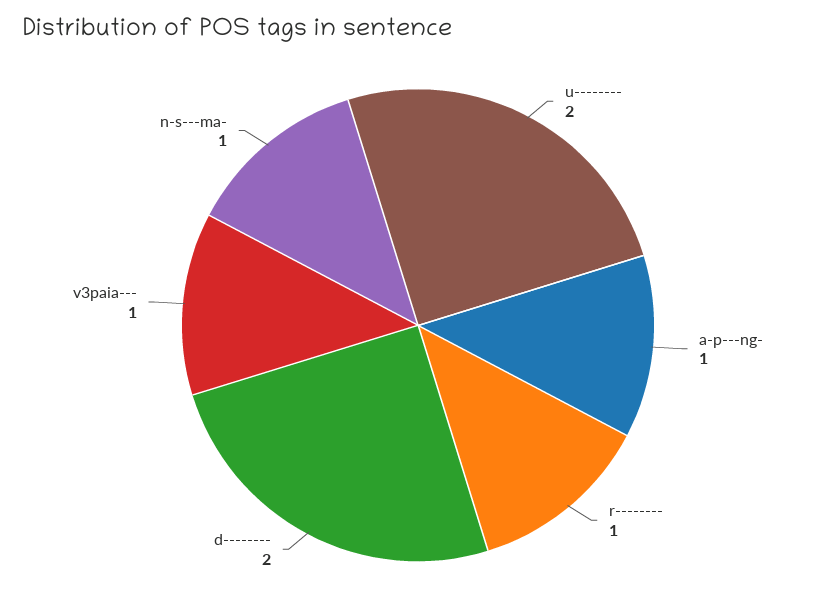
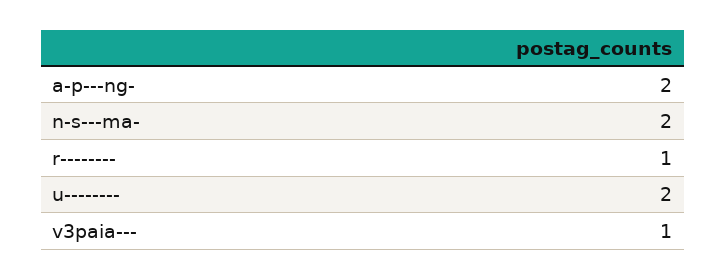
a-p---ng-: 1 -> 2
d--------: 2 -> none
n-s---ma-: 1 -> 2

